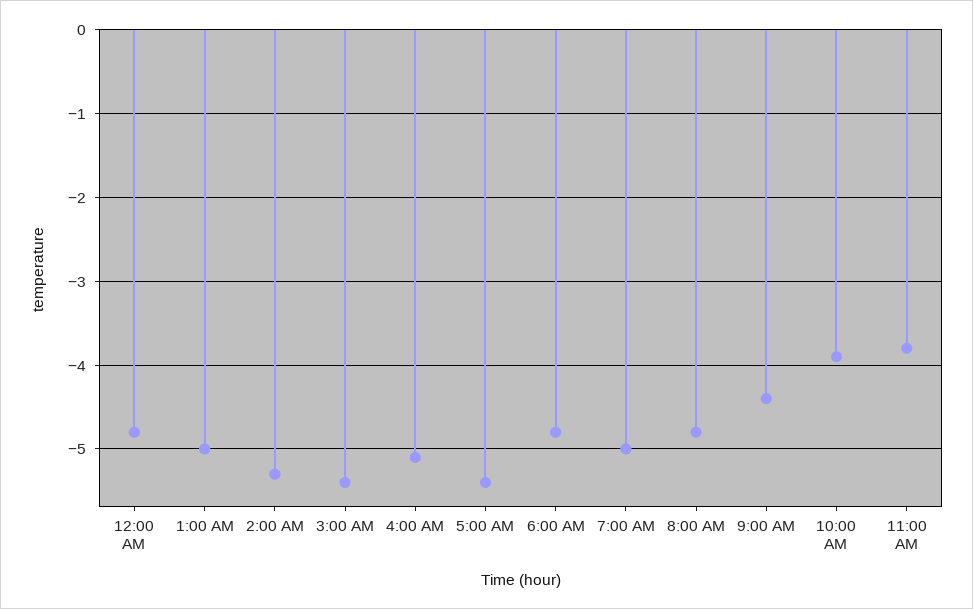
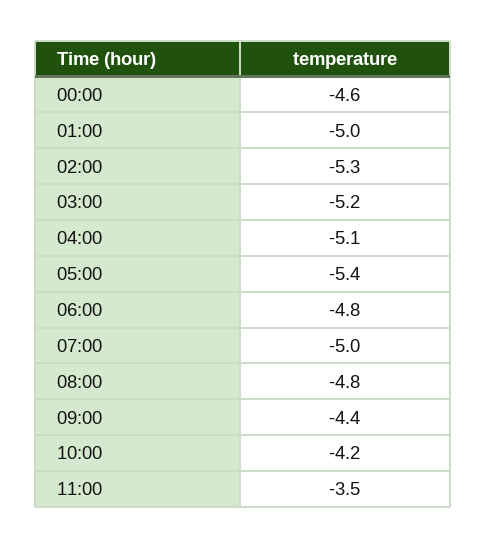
12:00 AM: -4.8 -> -4.6
3:00 AM: -5.4 -> -5.2
10:00 AM: -3.9 -> -4.2
11:00 AM: -3.8 -> -3.5

